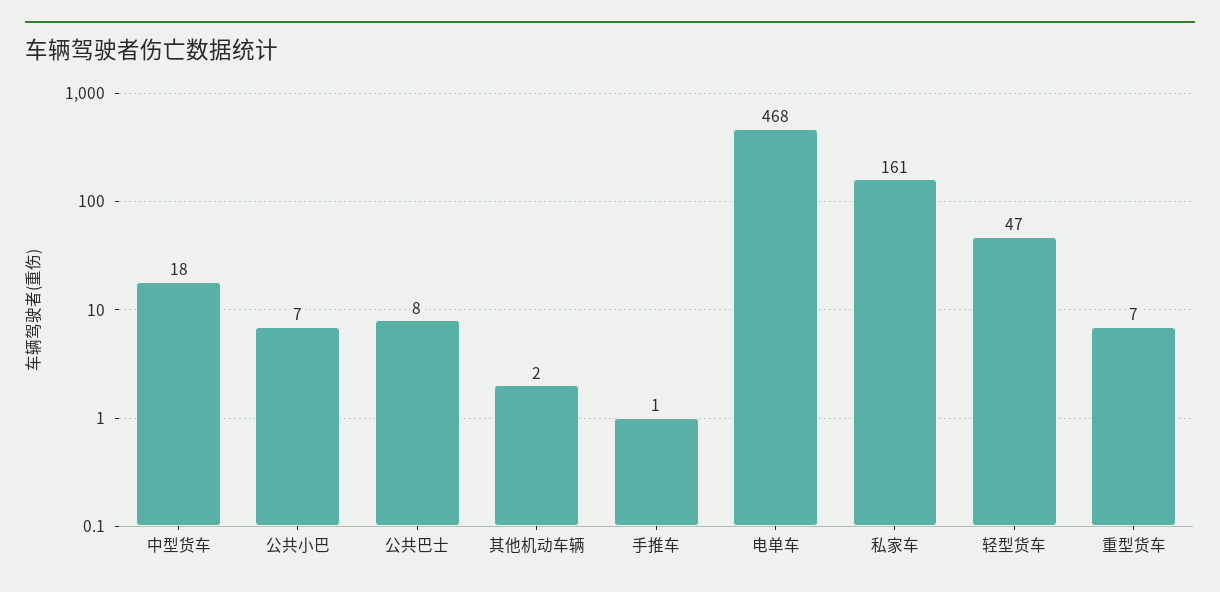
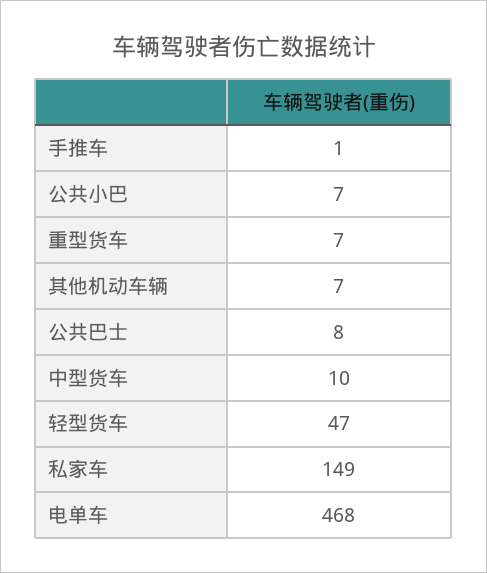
中型货车: 18 -> 10
其他机动车辆: 2 -> 7
私家车: 161 -> 149

